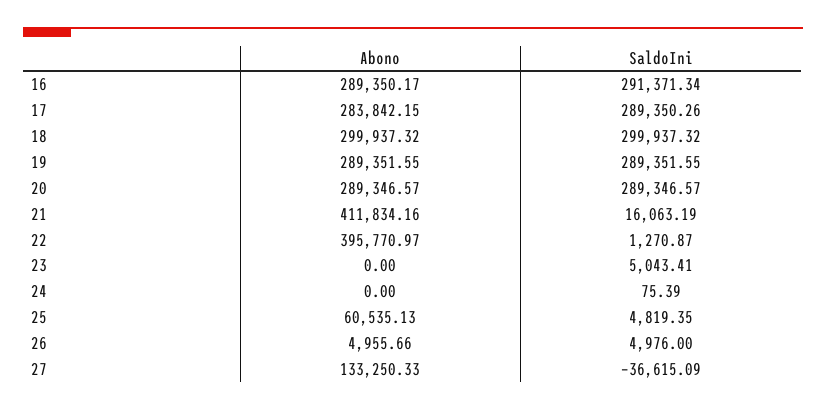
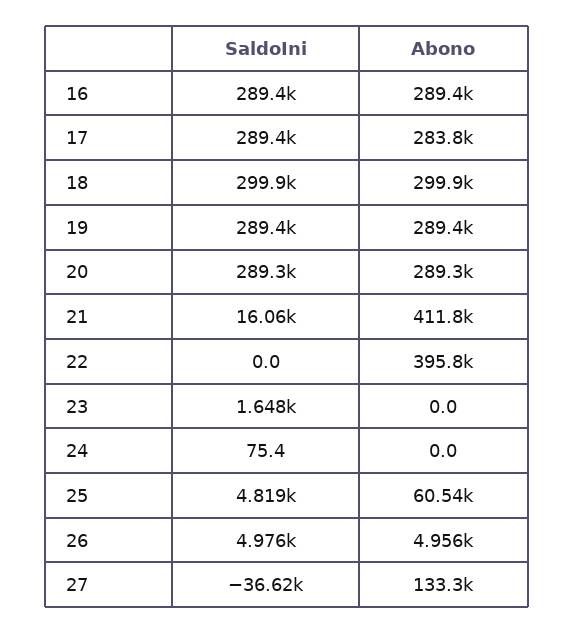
SaldoIni, 16: 291371.34 -> 289400
SaldoIni, 22: 1270.87 -> 0
SaldoIni, 23: 5043.41 -> 1648

